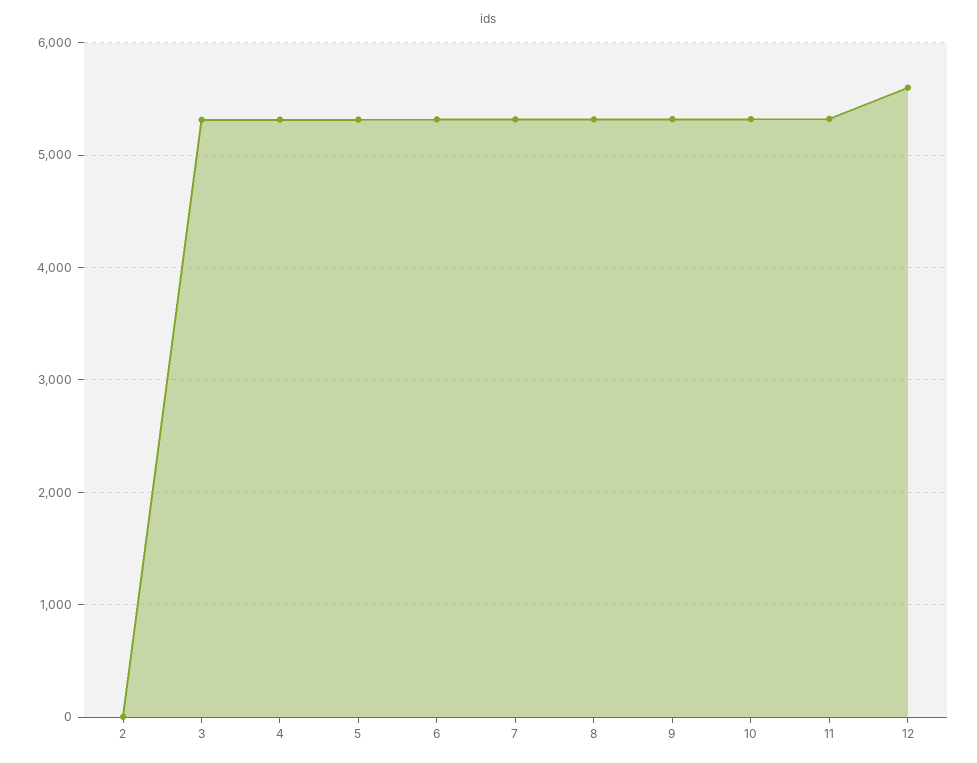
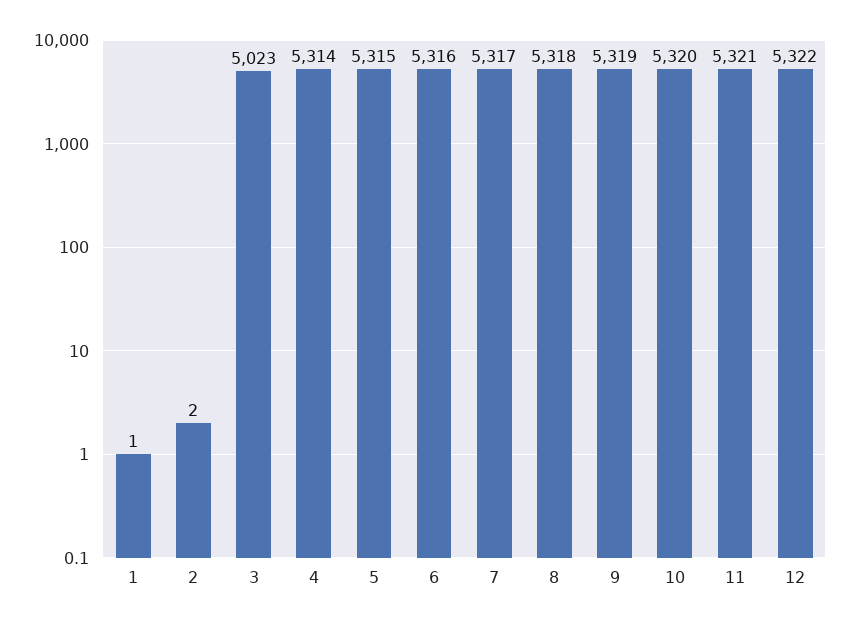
3: 5300 -> 5023
12: 5600 -> 5322
1: none -> 1

